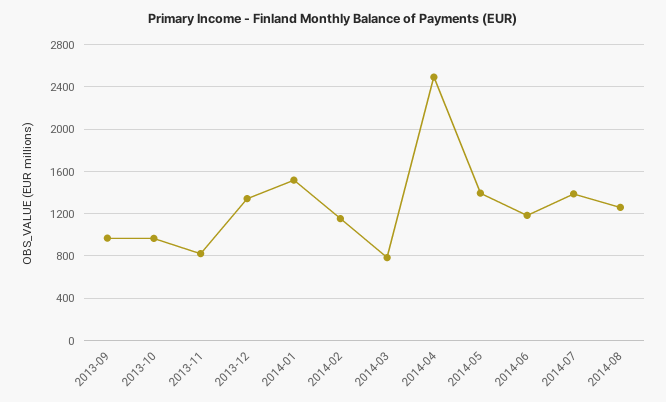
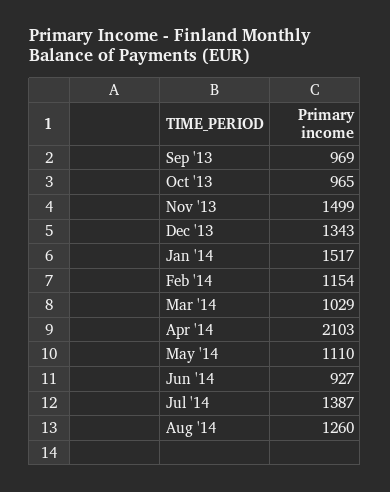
2013-11: 800 -> 1499
2014-03: 800 -> 1029
2014-04: 2500 -> 2103
2014-05: 1400 -> 1110
2014-06: 1200 -> 927

